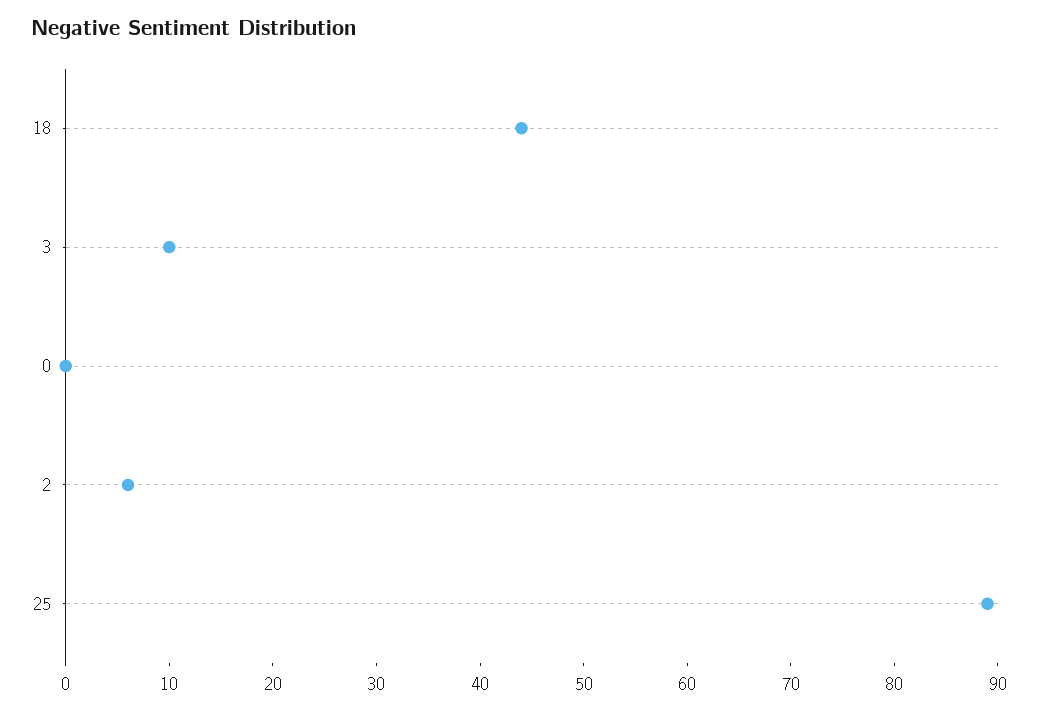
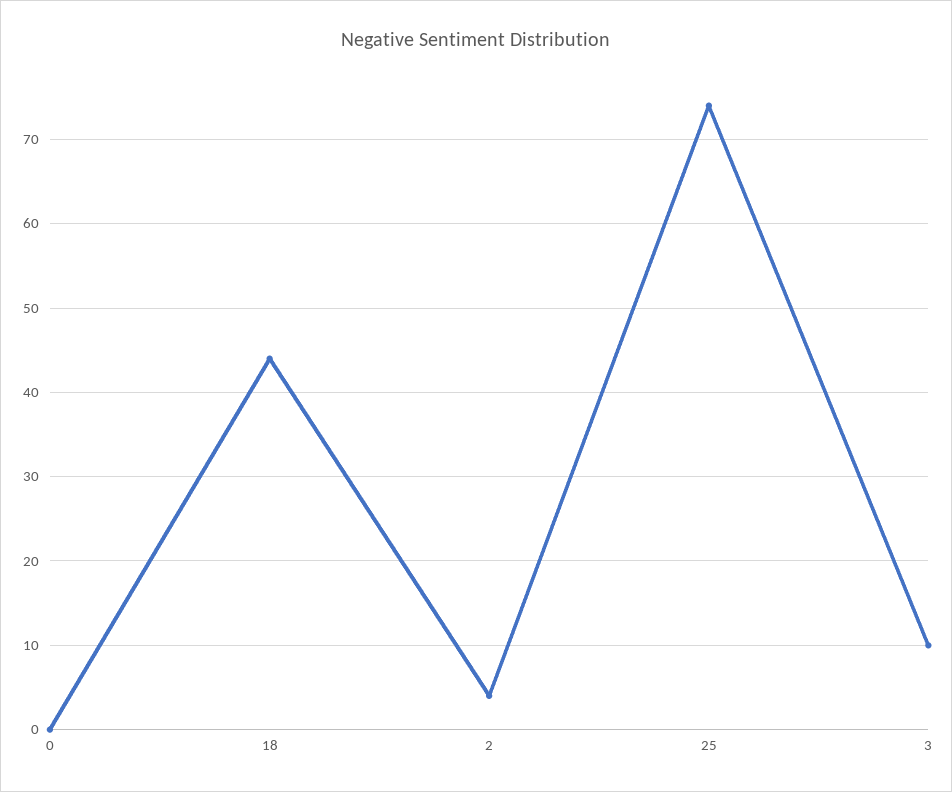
2: 6 -> 4
25: 89 -> 74

